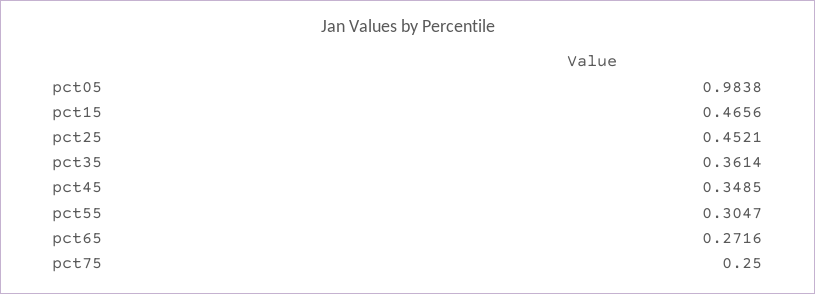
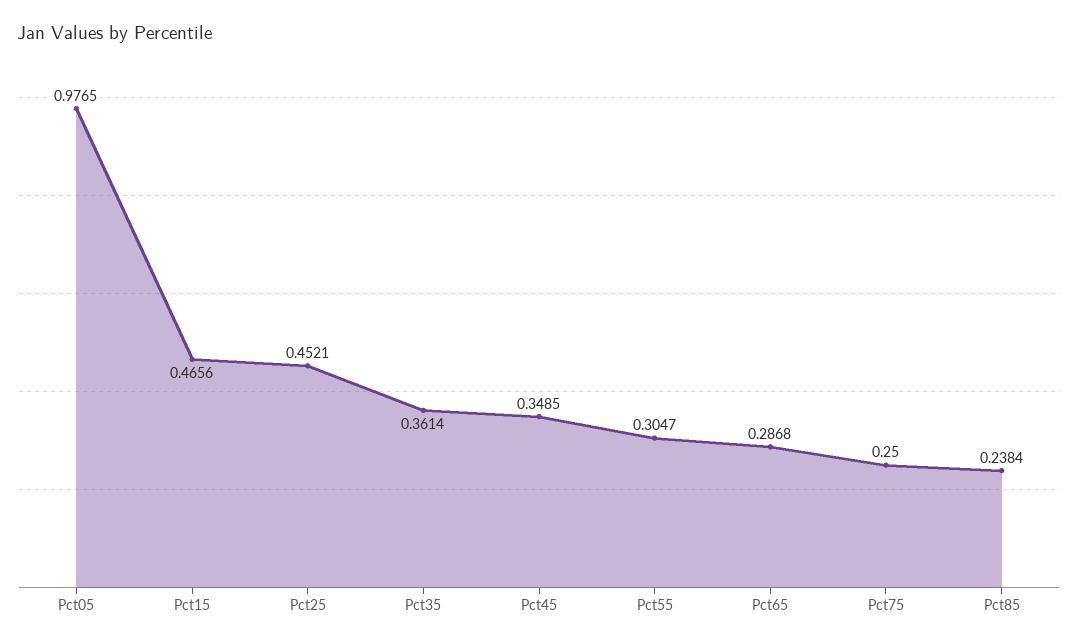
pct05: 0.9838 -> 0.9765
pct65: 0.2716 -> 0.2868
Pct85: none -> 0.2384

